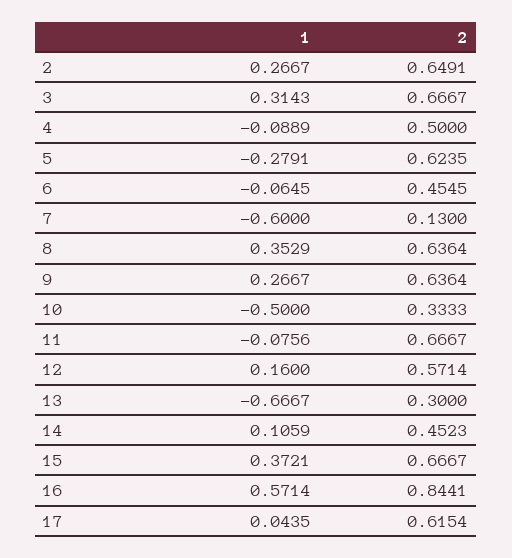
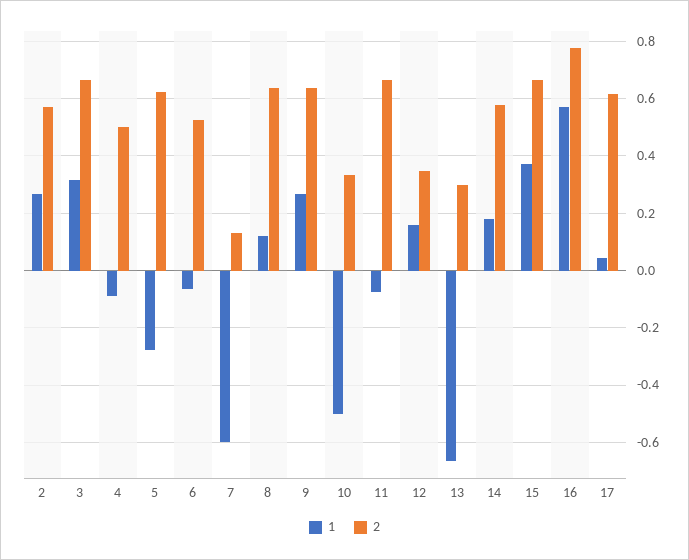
2, 2: 0.6491 -> 0.575
2, 6: 0.4545 -> 0.525
1, 8: 0.3529 -> 0.125
2, 12: 0.5714 -> 0.35
1, 14: 0.1059 -> 0.175
2, 14: 0.4523 -> 0.575
2, 16: 0.8441 -> 0.775

